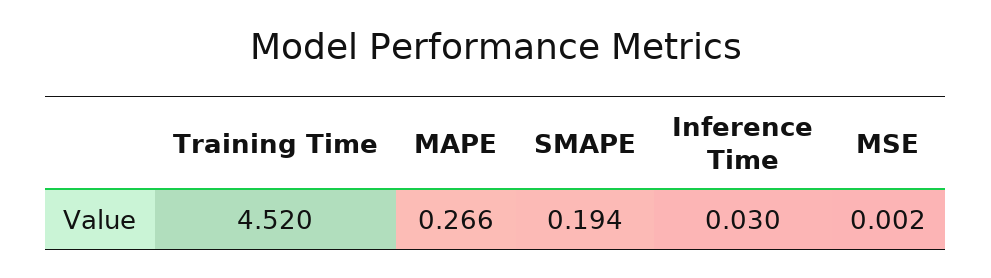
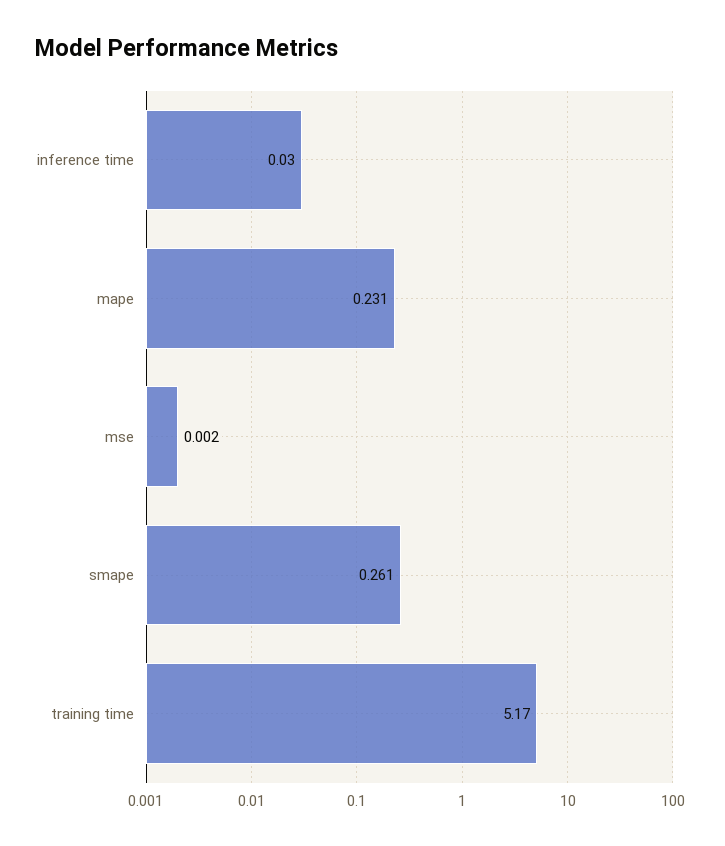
Training Time: 4.52 -> 5.17
MAPE: 0.266 -> 0.231
SMAPE: 0.194 -> 0.261

